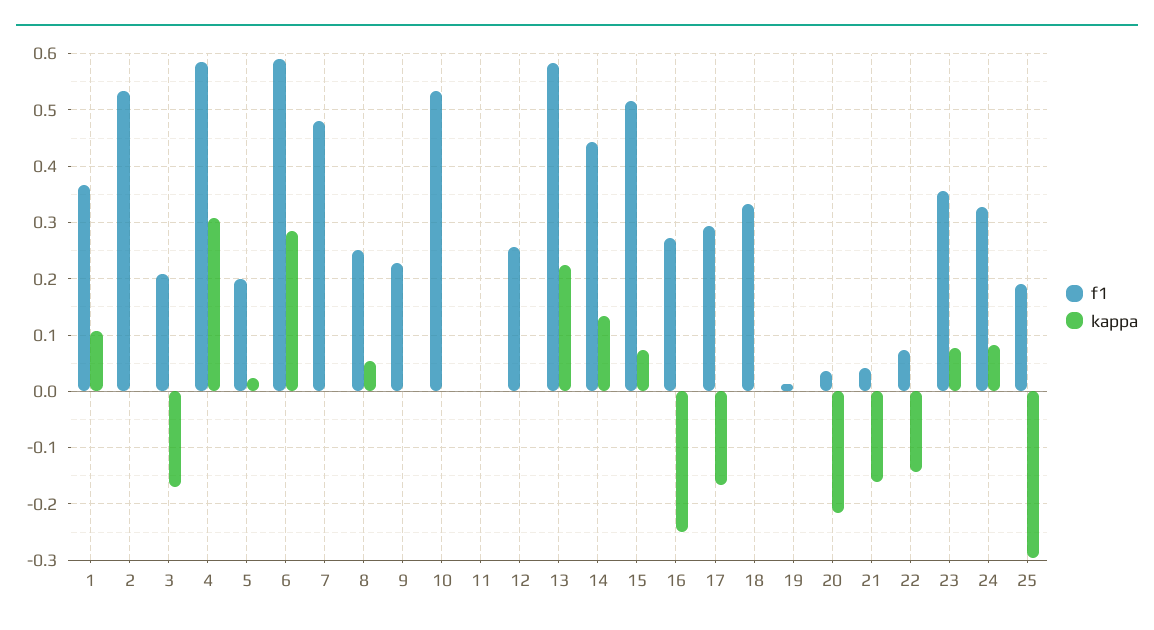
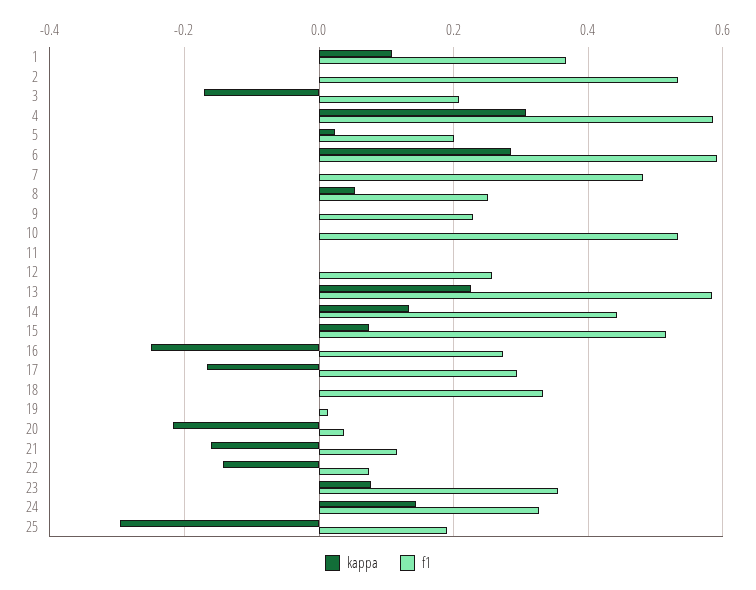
f1, 21: 0.04 -> 0.12
kappa, 24: 0.08 -> 0.14

